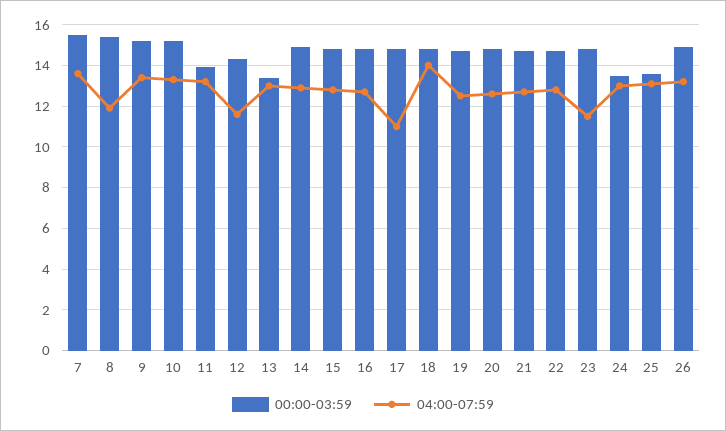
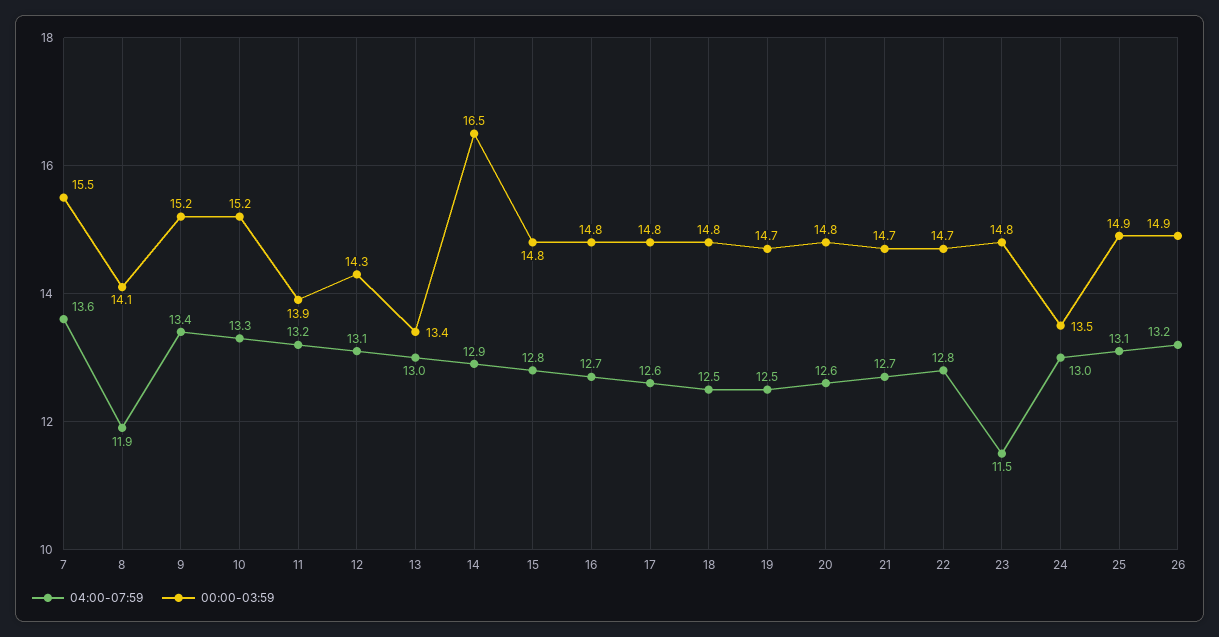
00:00-03:59, 8: 15.5 -> 14.1
04:00-07:59, 12: 11.5 -> 13.1
00:00-03:59, 14: 15 -> 16.5
04:00-07:59, 17: 11 -> 12.6
04:00-07:59, 18: 14 -> 12.5
00:00-03:59, 25: 13.5 -> 14.9

